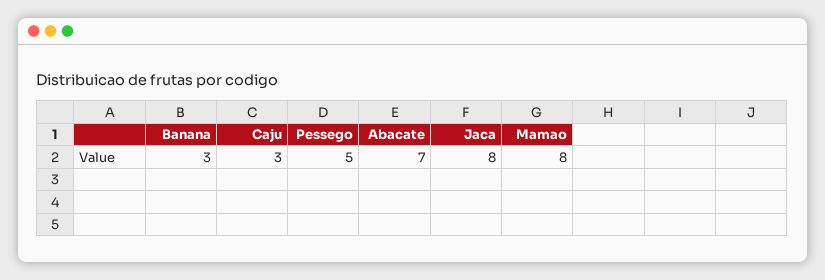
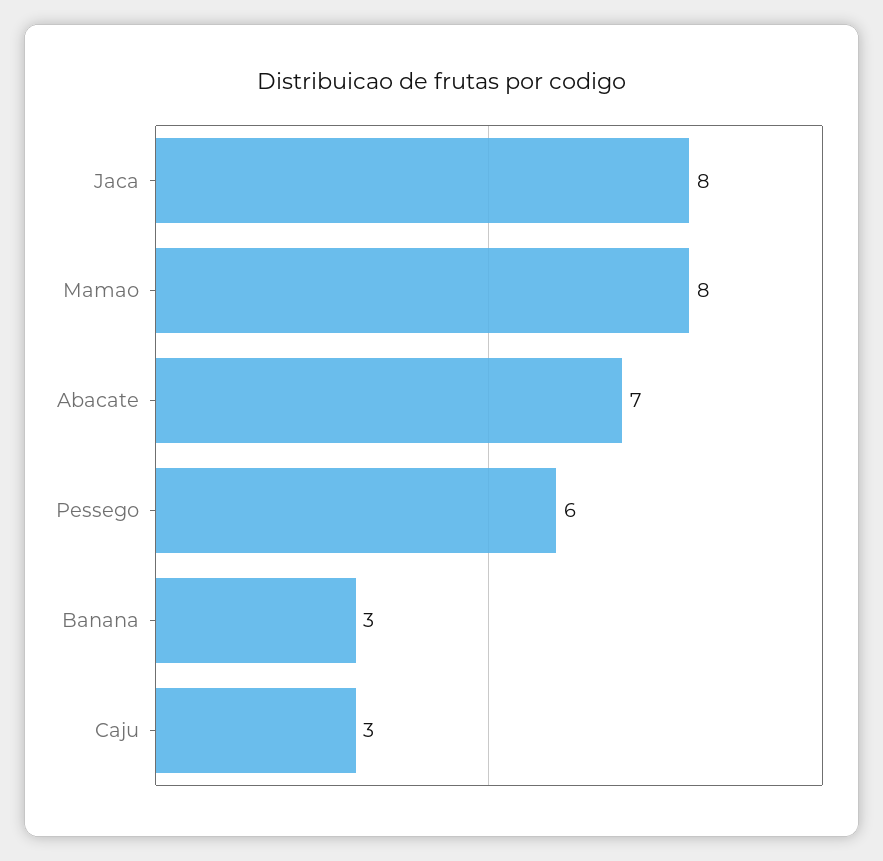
Pessego: 5 -> 6

